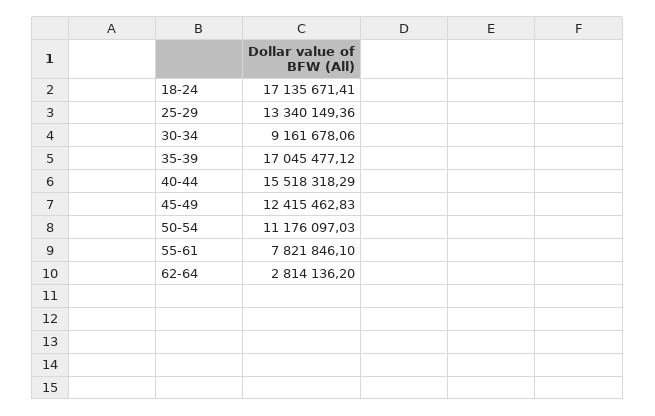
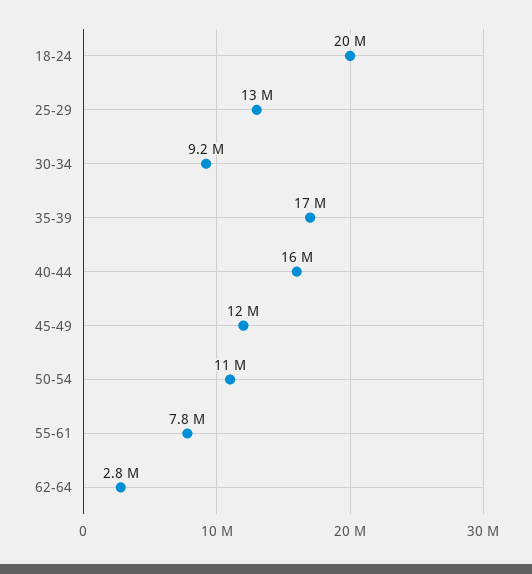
18-24: 17135671.41 -> 20000000

